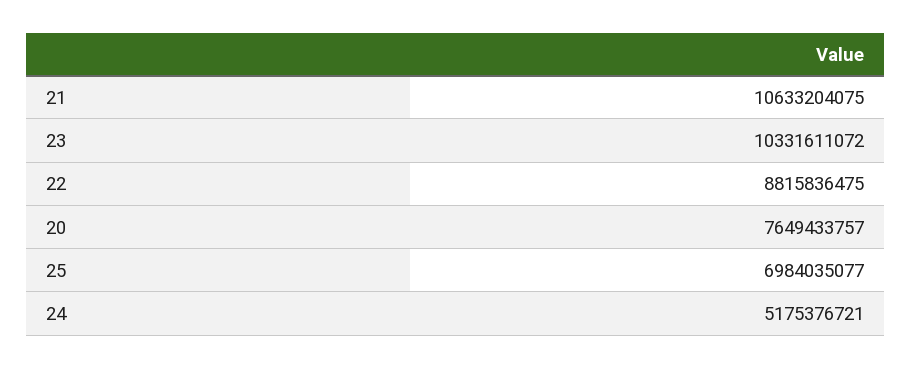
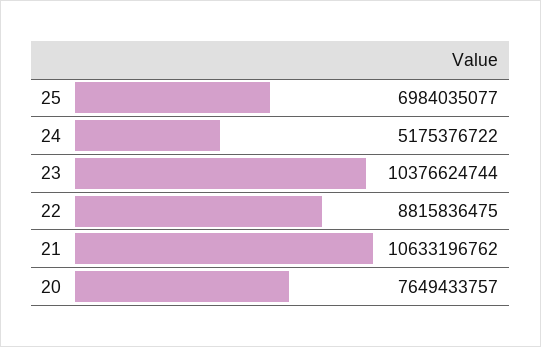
21: 10633204075 -> 10633196762
23: 10331611072 -> 10376624744
24: 5175376721 -> 5175376722

